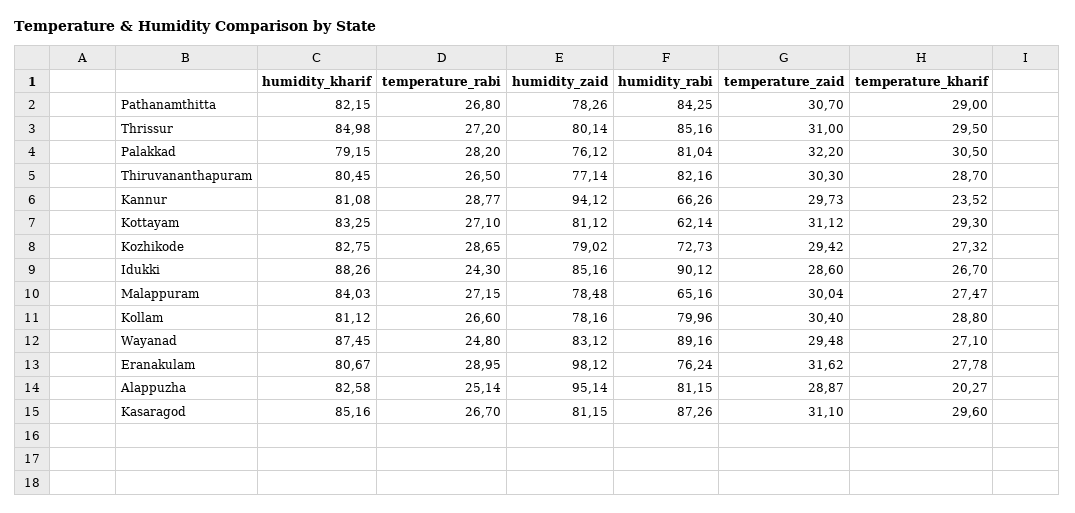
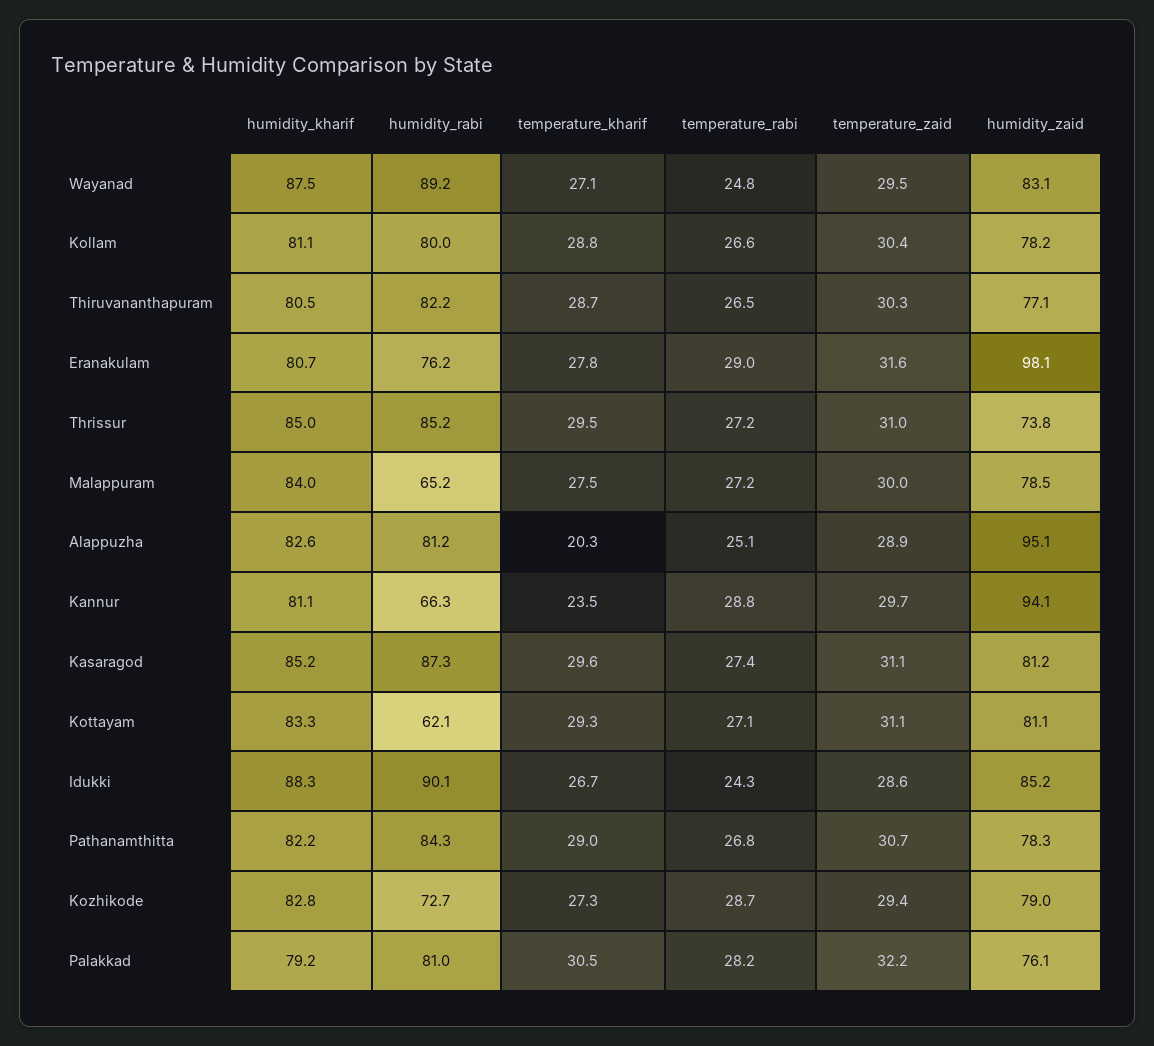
humidity_zaid, Thrissur: 80.14 -> 73.8
temperature_rabi, Kasaragod: 26.7 -> 27.4

